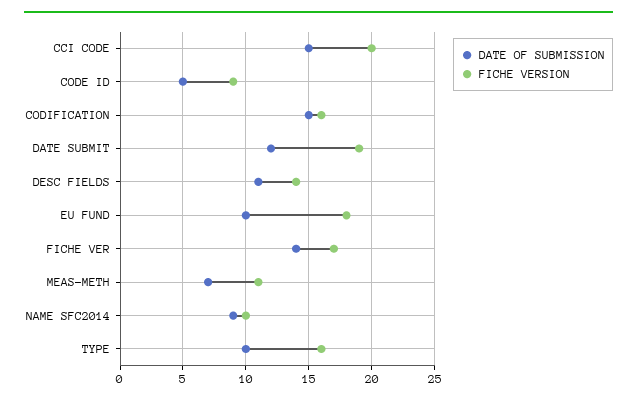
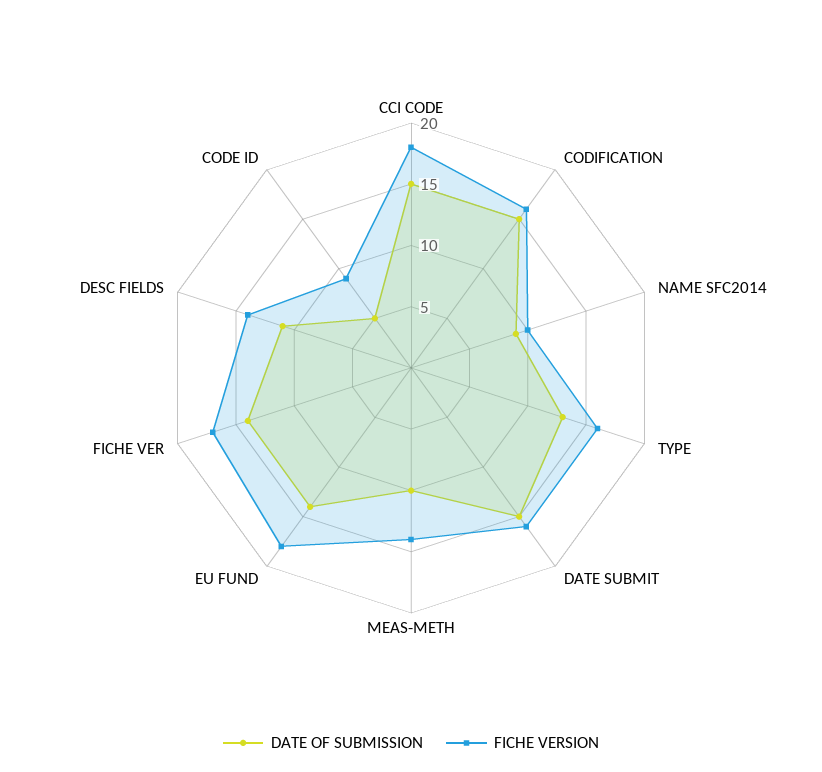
FICHE VERSION, CCI CODE: 20 -> 18
DATE OF SUBMISSION, DATE SUBMIT: 12 -> 15
FICHE VERSION, DATE SUBMIT: 19 -> 16
DATE OF SUBMISSION, EU FUND: 10 -> 14
DATE OF SUBMISSION, MEAS-METH: 7 -> 10
FICHE VERSION, MEAS-METH: 11 -> 14
DATE OF SUBMISSION, TYPE: 10 -> 13

